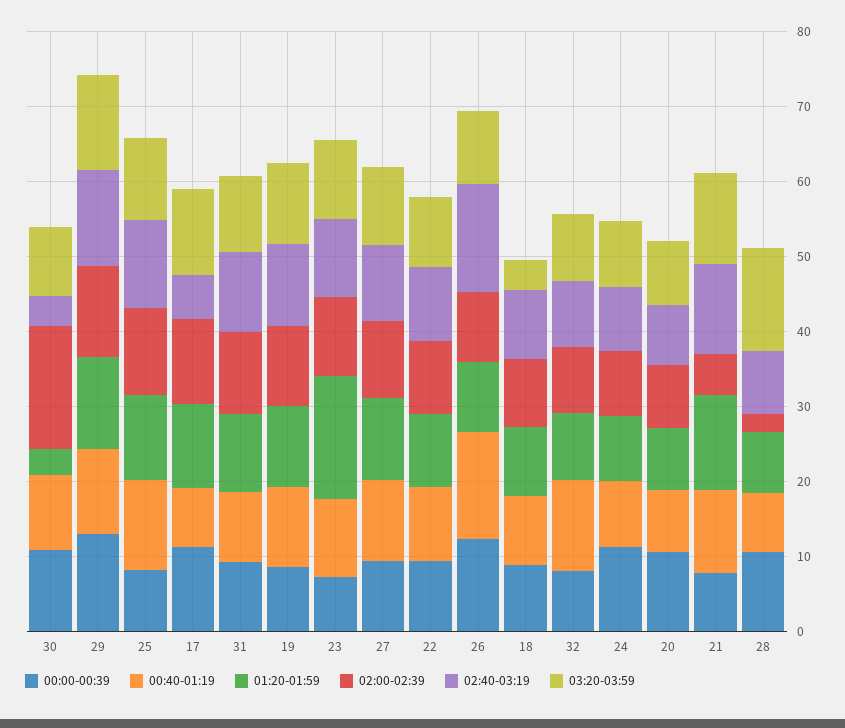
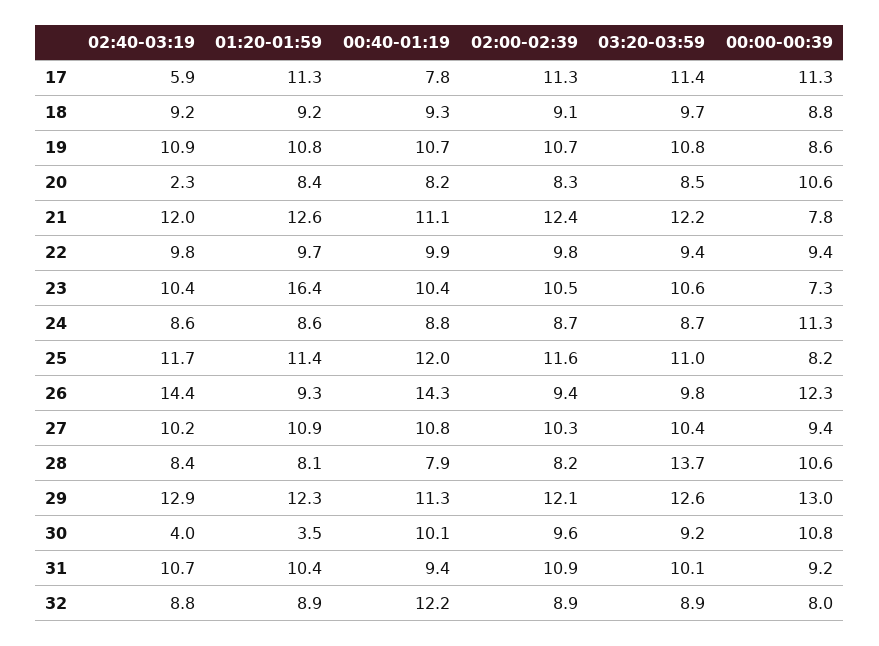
02:00-02:39, 30: 16 -> 9.6
03:20-03:59, 18: 4 -> 9.7
02:40-03:19, 20: 8 -> 2.3
02:00-02:39, 21: 6 -> 12.4
02:00-02:39, 28: 2 -> 8.2

